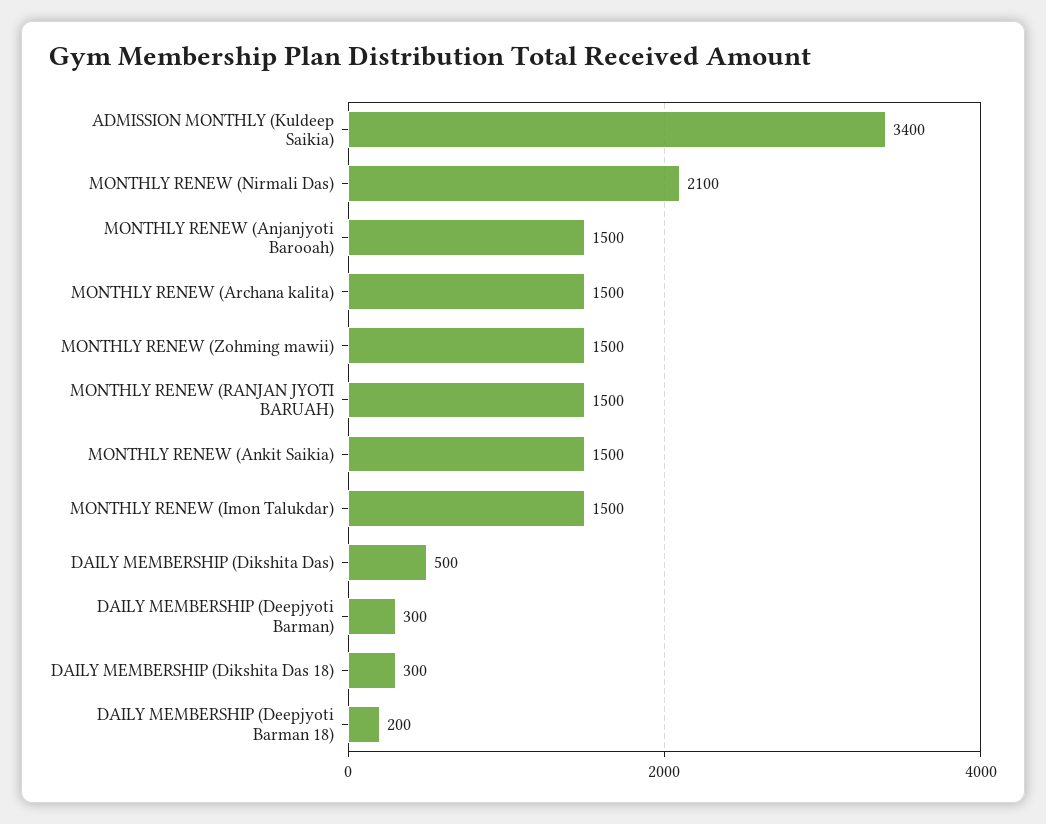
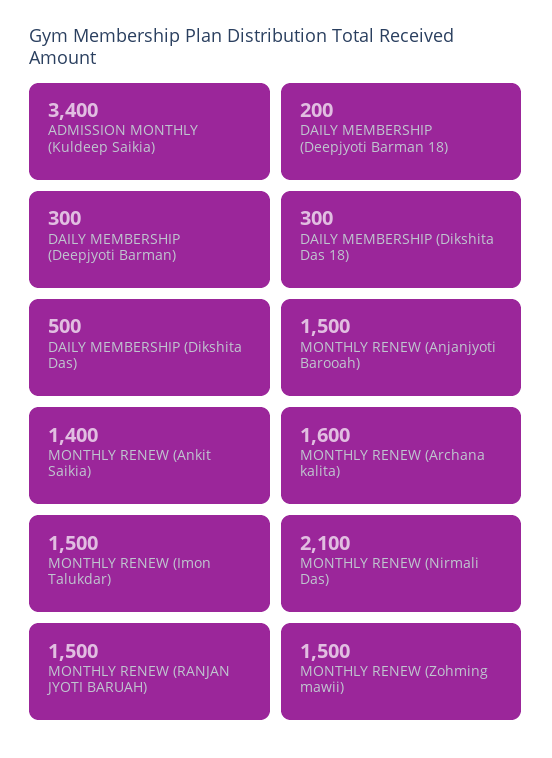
MONTHLY RENEW (Archana kalita): 1500 -> 1600
MONTHLY RENEW (Ankit Saikia): 1500 -> 1400

